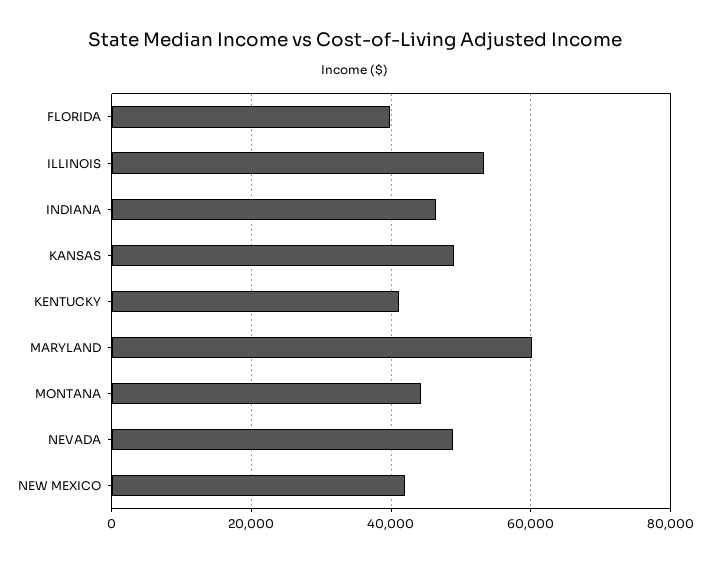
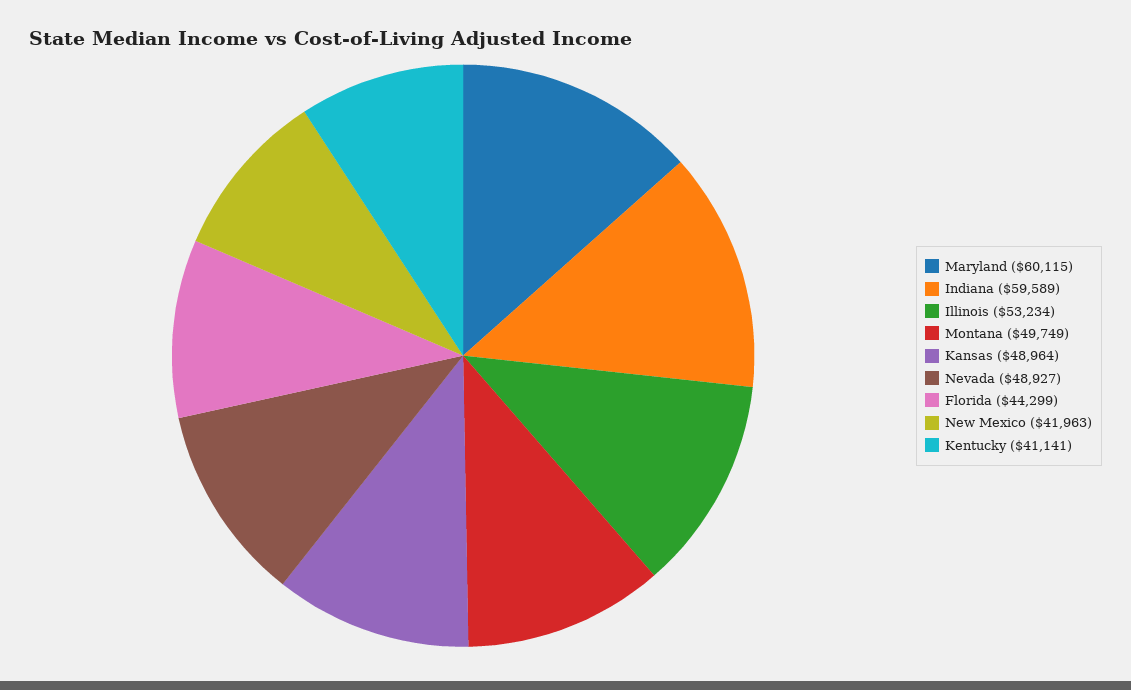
FLORIDA: 40000 -> 44299
INDIANA: 46000 -> 59589
MONTANA: 44000 -> 49749

